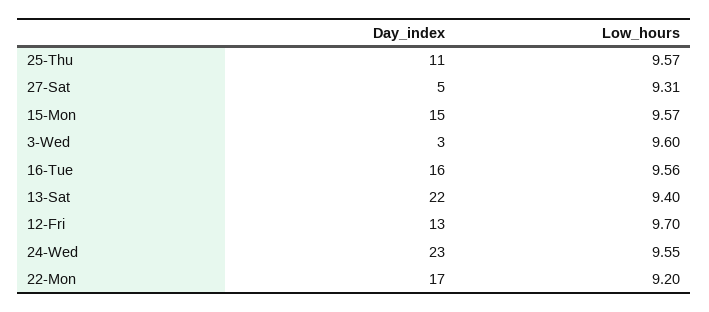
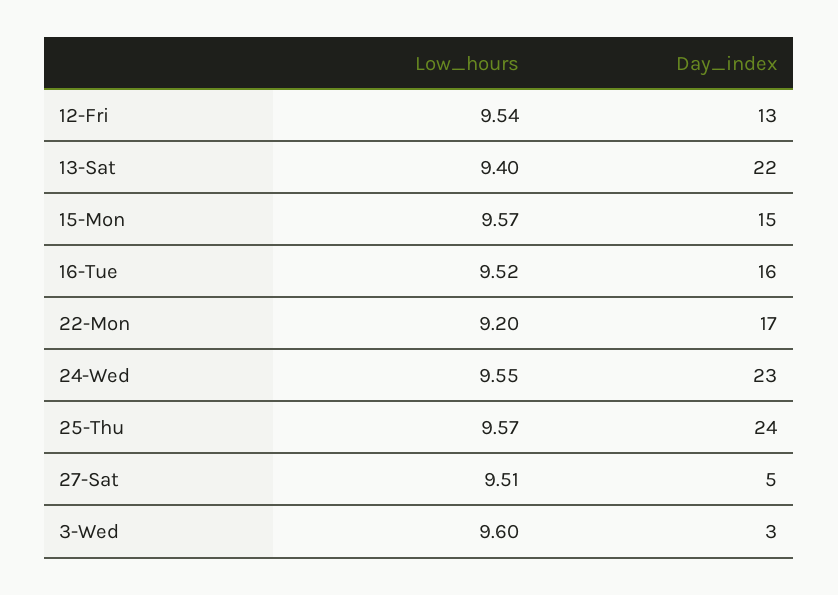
Day_index, 25-Thu: 11 -> 24
Low_hours, 27-Sat: 9.31 -> 9.51
Low_hours, 16-Tue: 9.56 -> 9.52
Low_hours, 12-Fri: 9.7 -> 9.54

